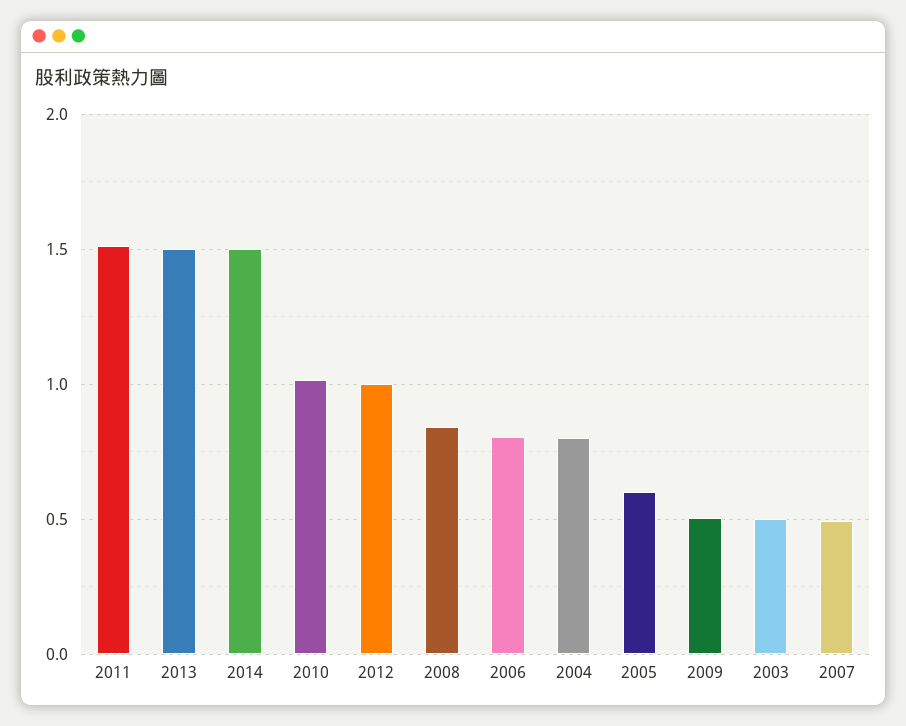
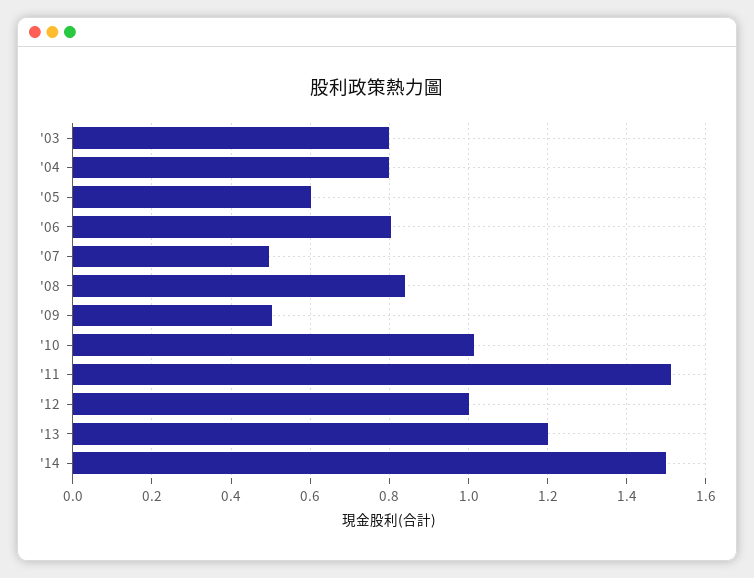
2013: 1.5 -> 1.2
2003: 0.5 -> 0.8

